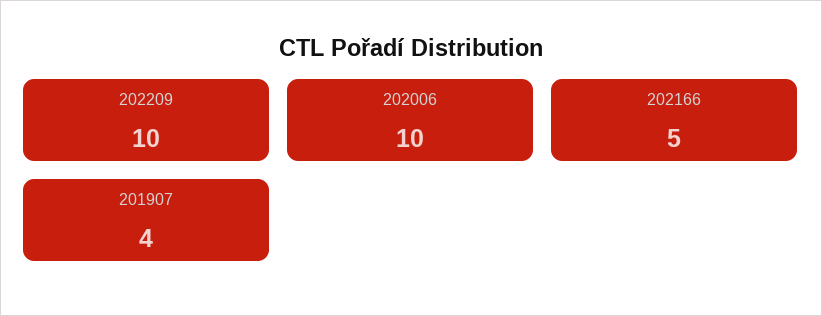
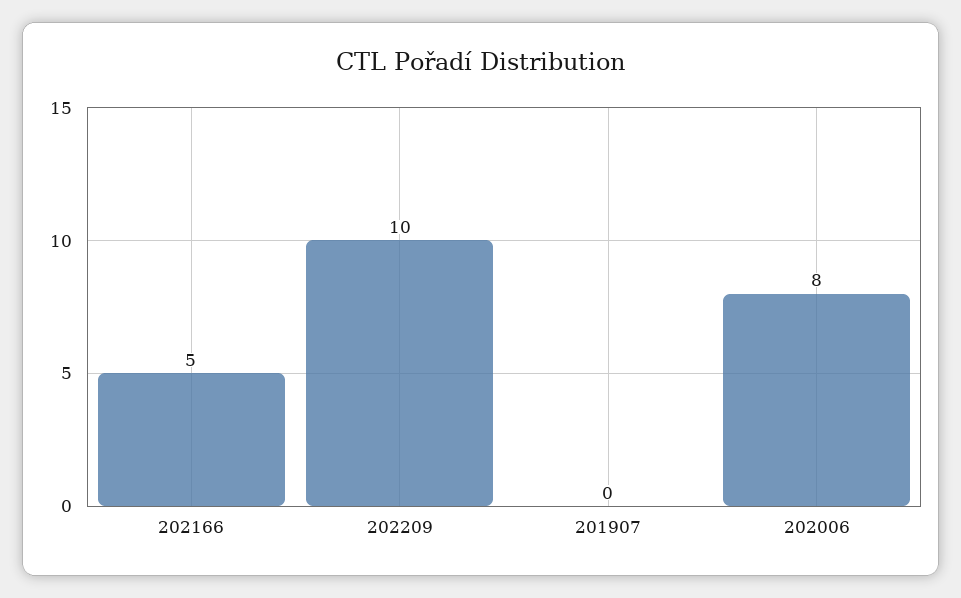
202006: 10 -> 8
201907: 4 -> 0

